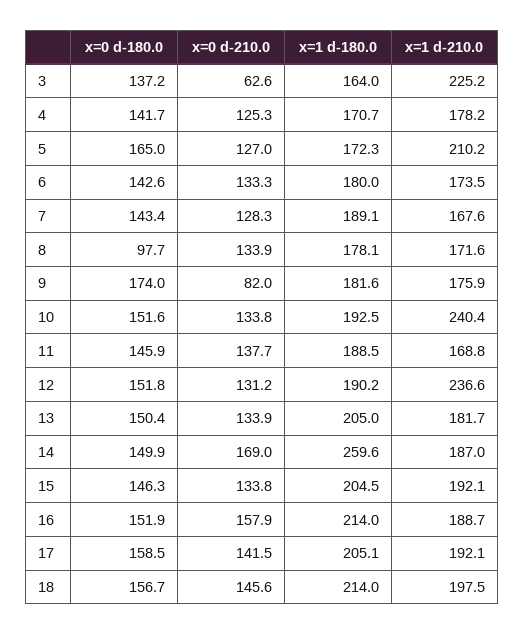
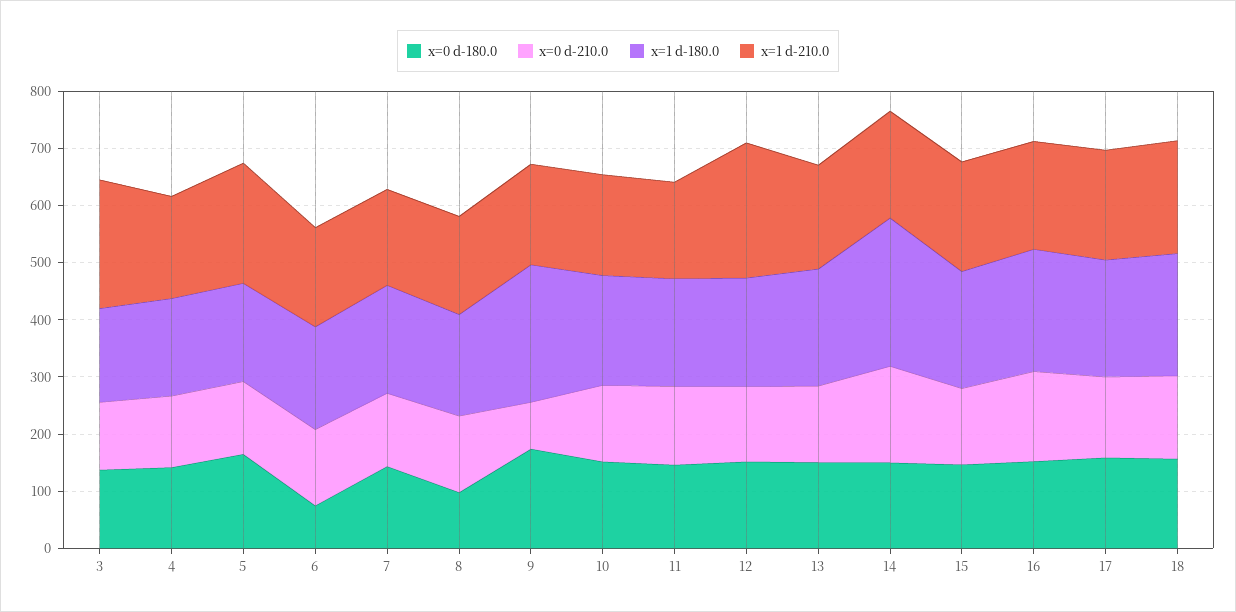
x=0 d-210.0, 3: 62.6 -> 120
x=0 d-180.0, 6: 142.6 -> 80
x=1 d-180.0, 9: 181.6 -> 240
x=1 d-210.0, 10: 240.4 -> 180

